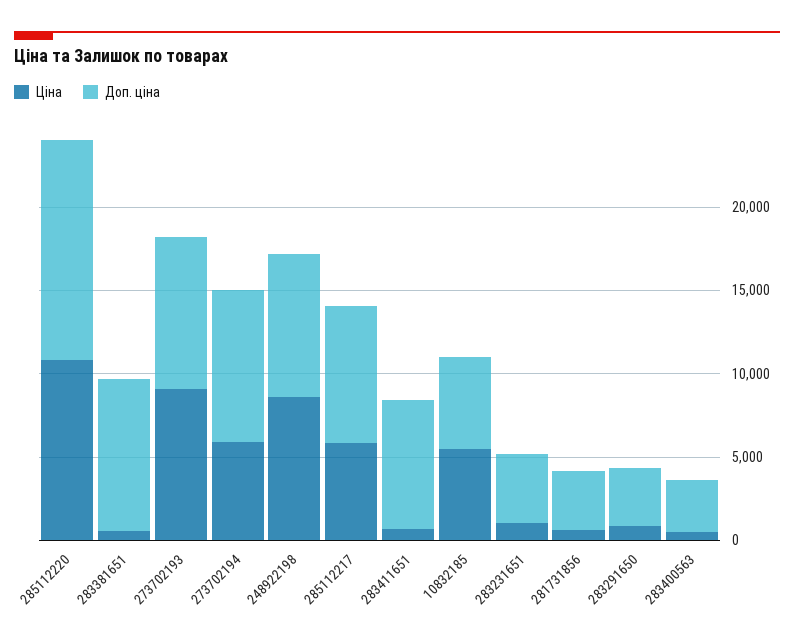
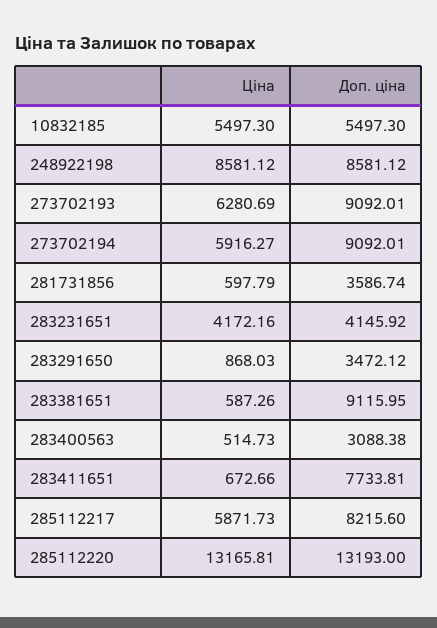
Ціна, 285112220: 11000 -> 13165.81
Ціна, 273702193: 9000 -> 6280.69
Ціна, 283231651: 1000 -> 4172.16

